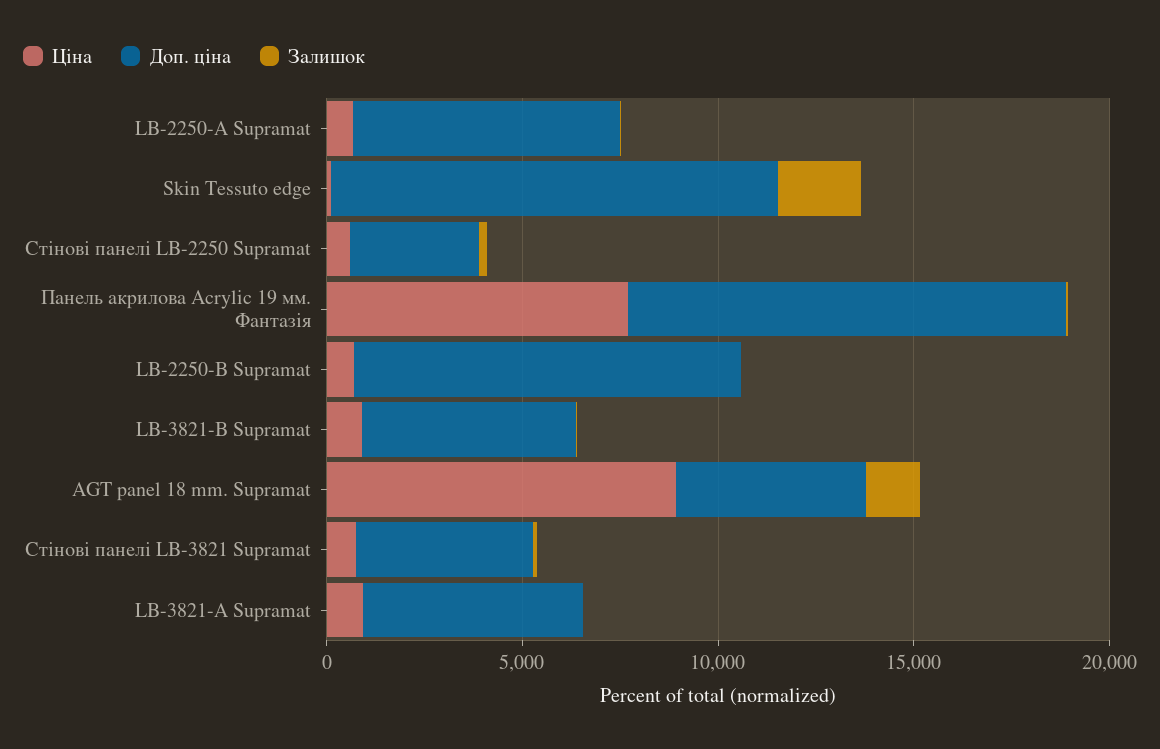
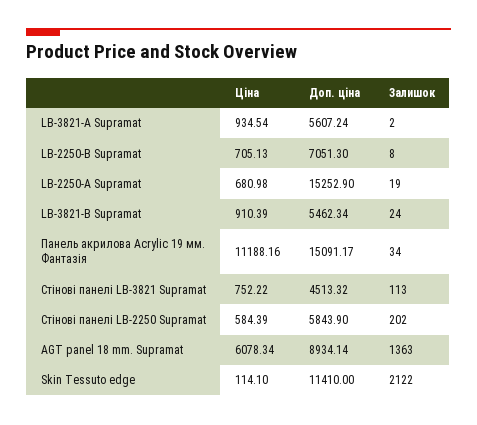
Доп. ціна, LB-2250-А Supramat: 7000 -> 15252.9
Доп. ціна, Стінові панелі LB-2250 Supramat: 3000 -> 5843.9
Ціна, Панель акрилова Acrylic 19 мм. Фантазія: 8000 -> 11188.16
Доп. ціна, Панель акрилова Acrylic 19 мм. Фантазія: 11000 -> 15091.17
Доп. ціна, LB-2250-В Supramat: 10000 -> 7051.3
Ціна, AGT panel 18 mm. Supramat: 9000 -> 6078.34
Доп. ціна, AGT panel 18 mm. Supramat: 5000 -> 8934.14

